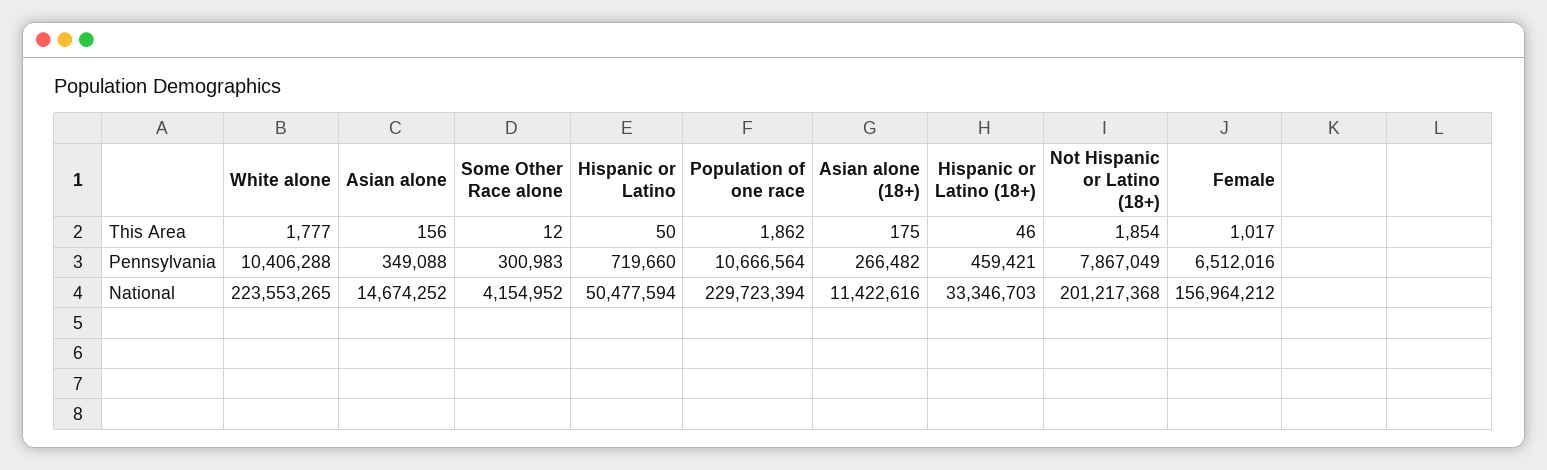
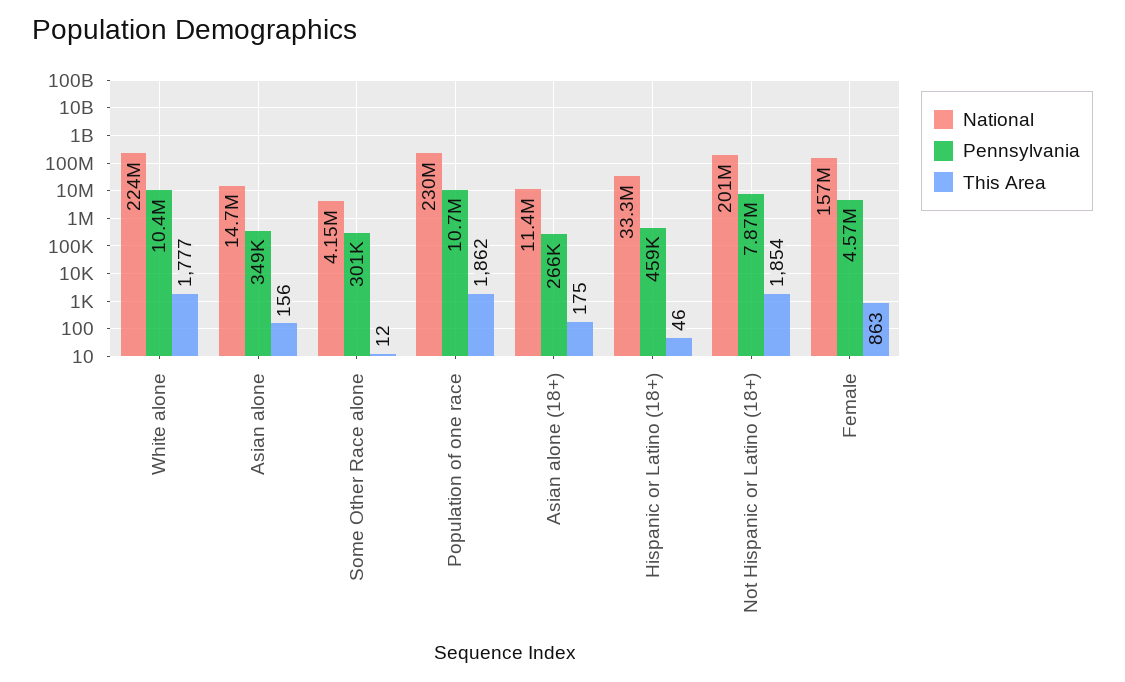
This Area, Hispanic or Latino: 50 -> none
This Area, Female: 1017 -> 863
Pennsylvania, Hispanic or Latino: 719660 -> none
Pennsylvania, Female: 6512016 -> 4570000
National, Hispanic or Latino: 50477594 -> none

